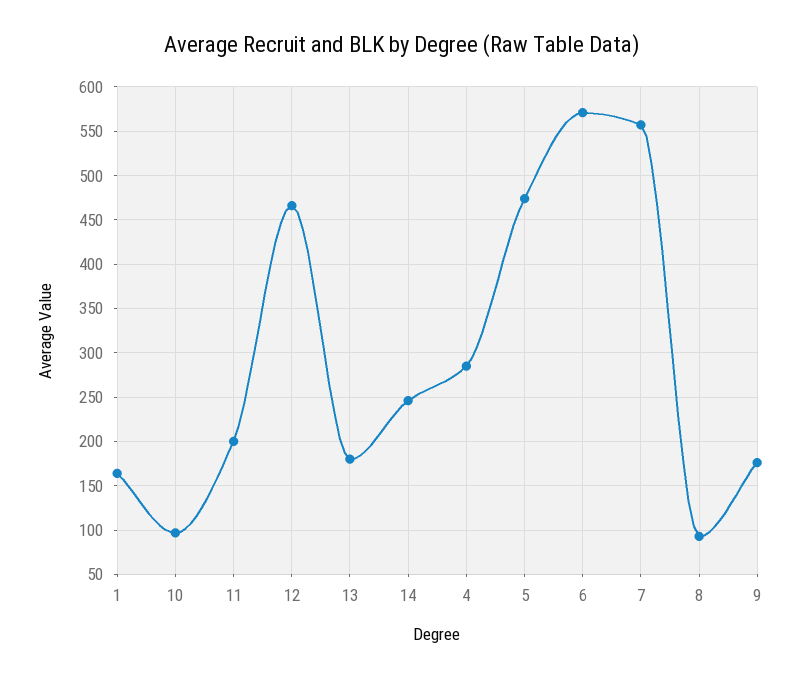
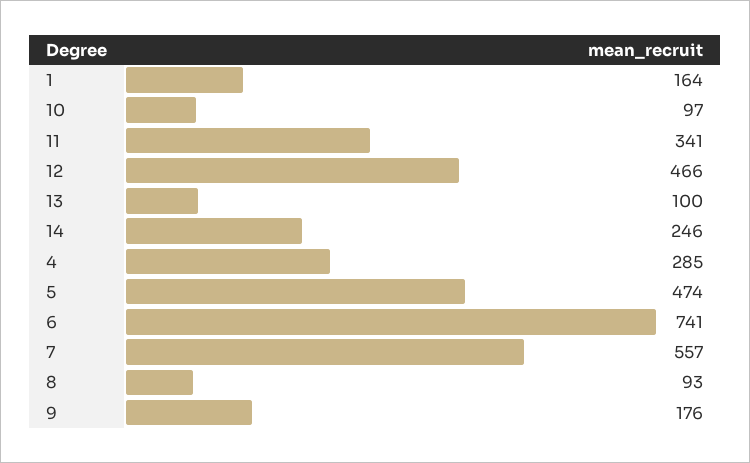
11: 200 -> 341
13: 180 -> 100
6: 570 -> 741

